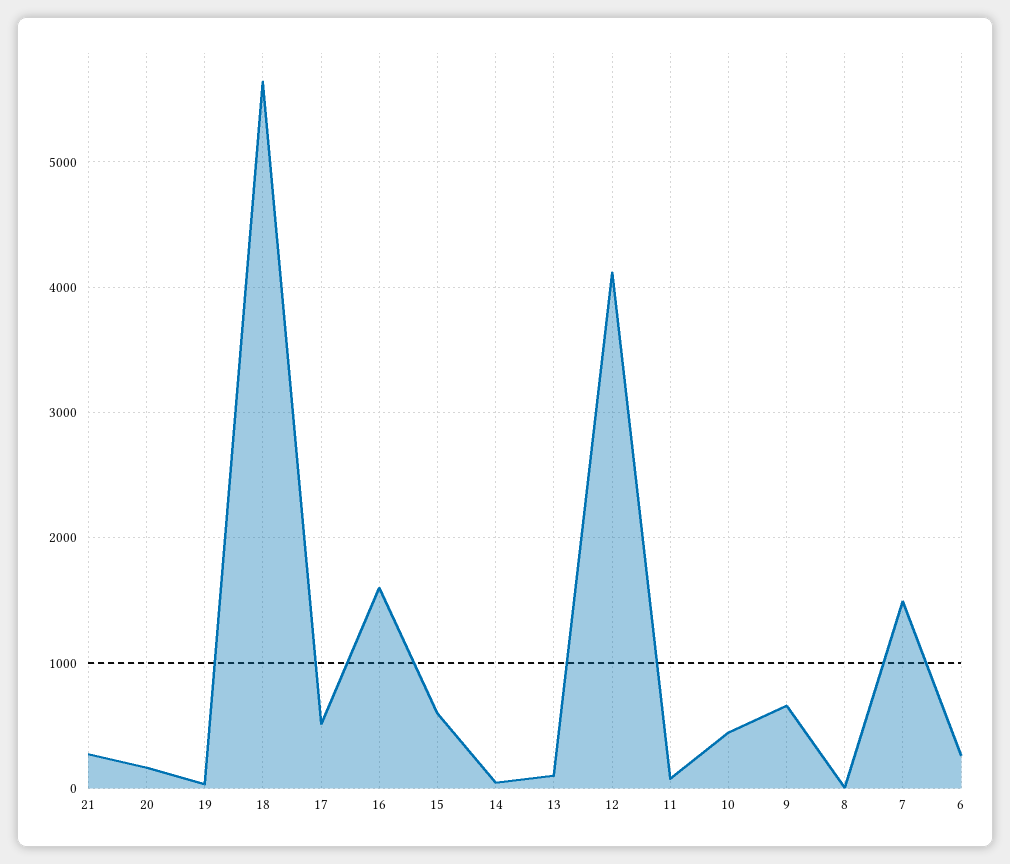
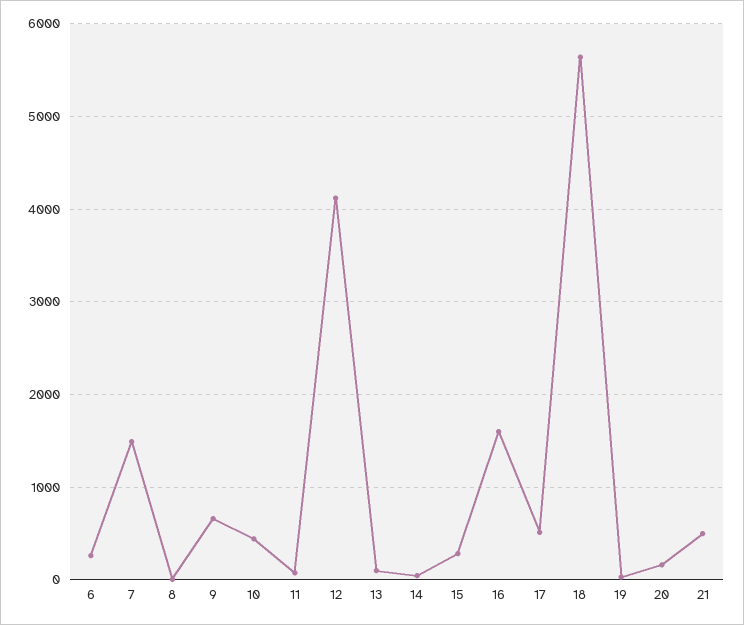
21: 300 -> 500
15: 600 -> 300

